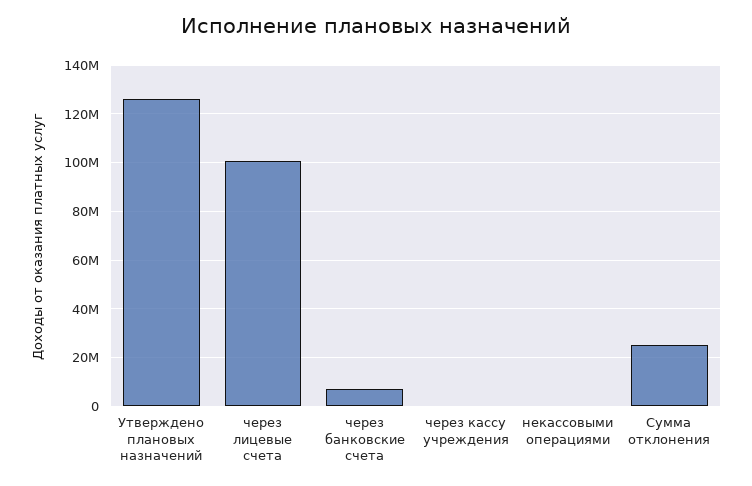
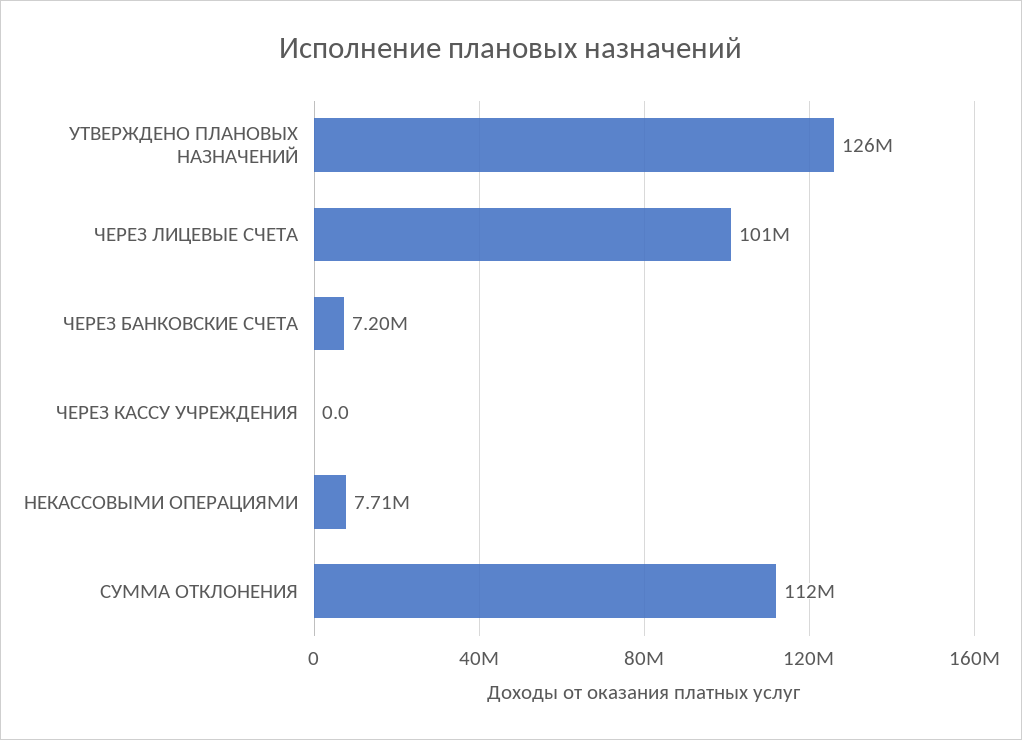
некассовыми операциями: 0 -> 7710000
Сумма отклонения: 25000000 -> 112000000

